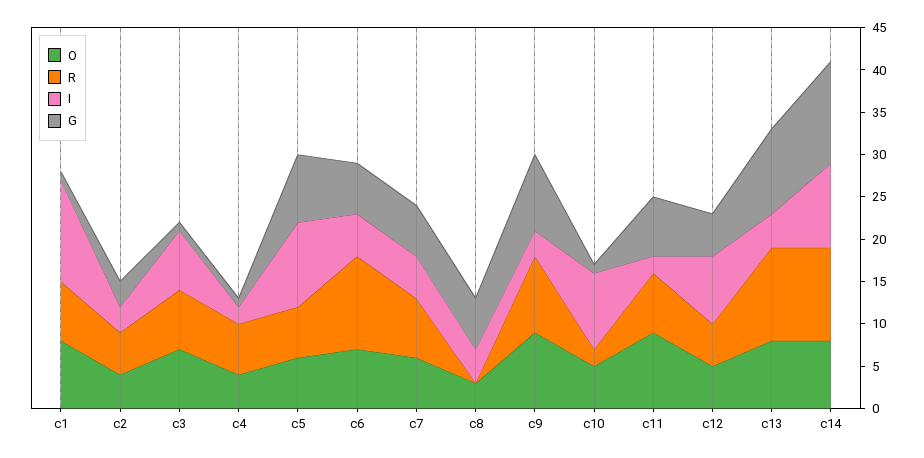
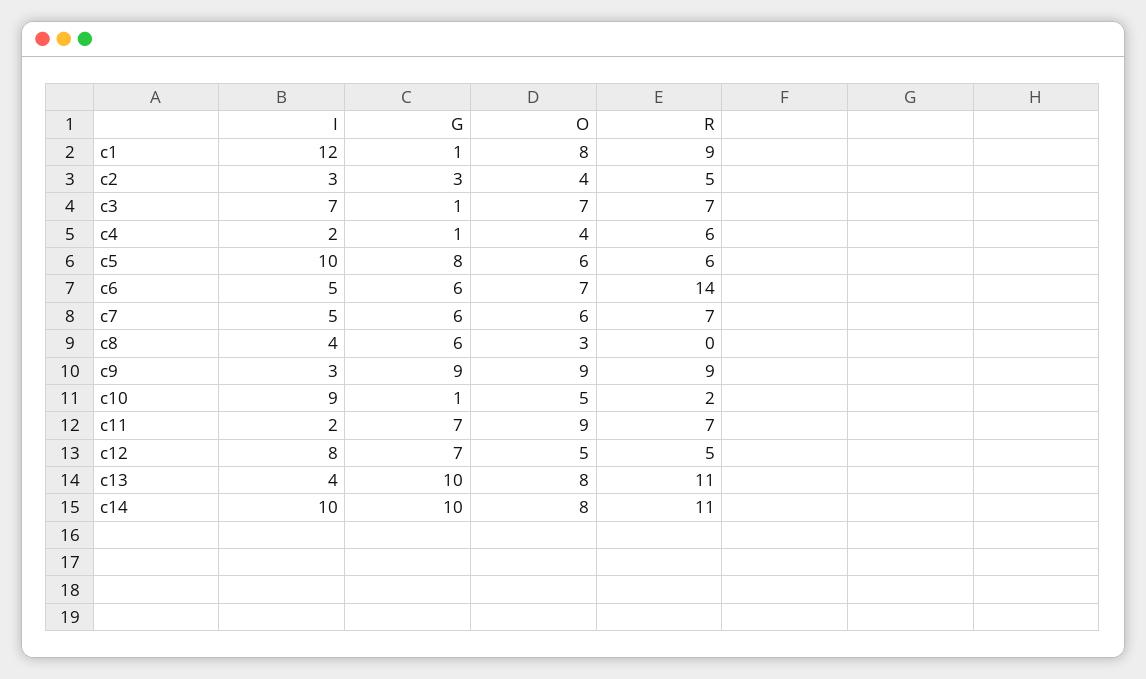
R, c1: 7 -> 9
R, c6: 11 -> 14
G, c12: 5 -> 7
G, c14: 12 -> 10

